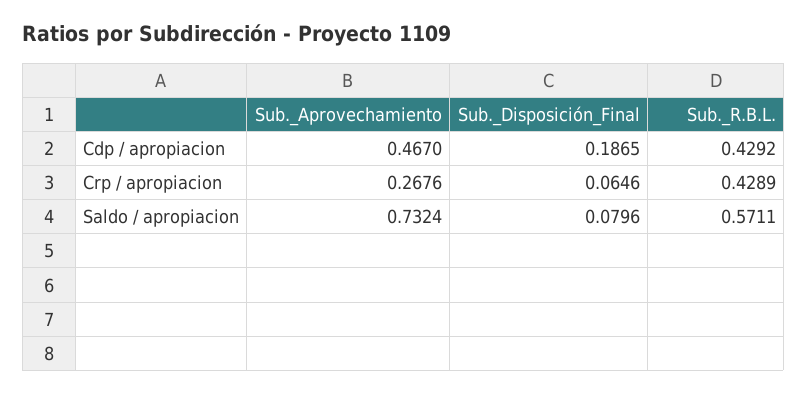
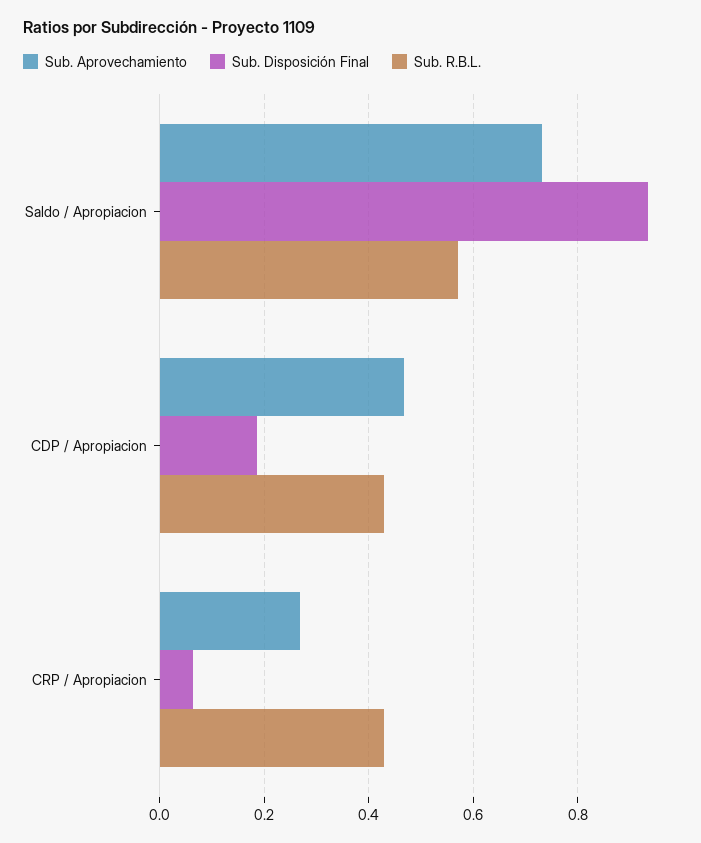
Sub._Disposición_Final, Saldo / apropiacion: 0.0796 -> 0.94

